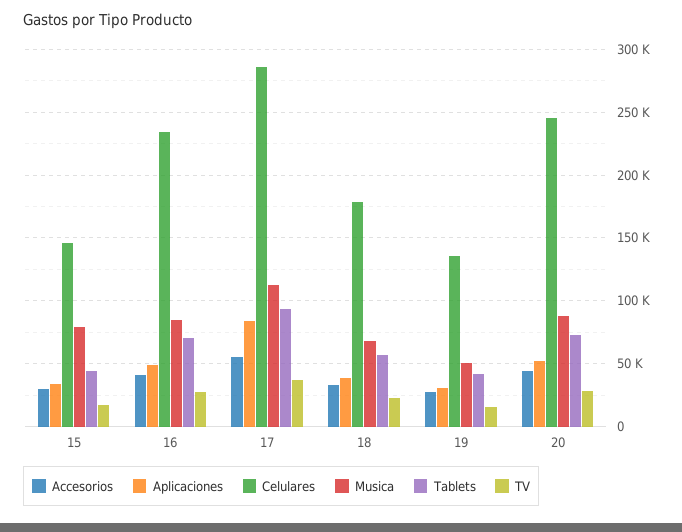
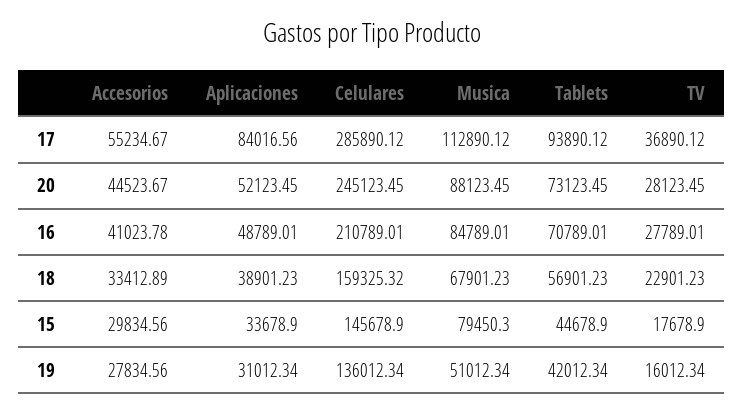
Celulares, 16: 235000 -> 210789.01
Celulares, 18: 180000 -> 159325.32

